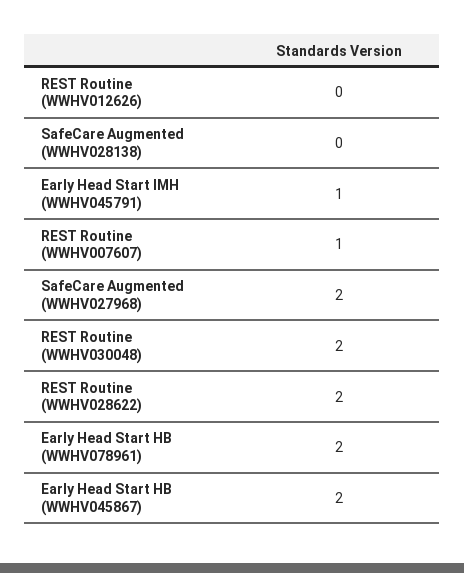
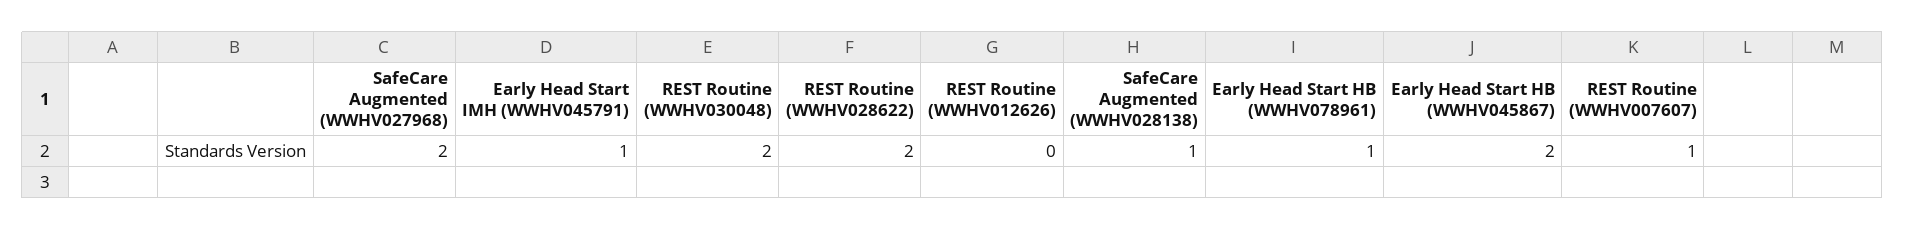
SafeCare Augmented (WWHV028138): 0 -> 1
Early Head Start HB (WWHV078961): 2 -> 1

